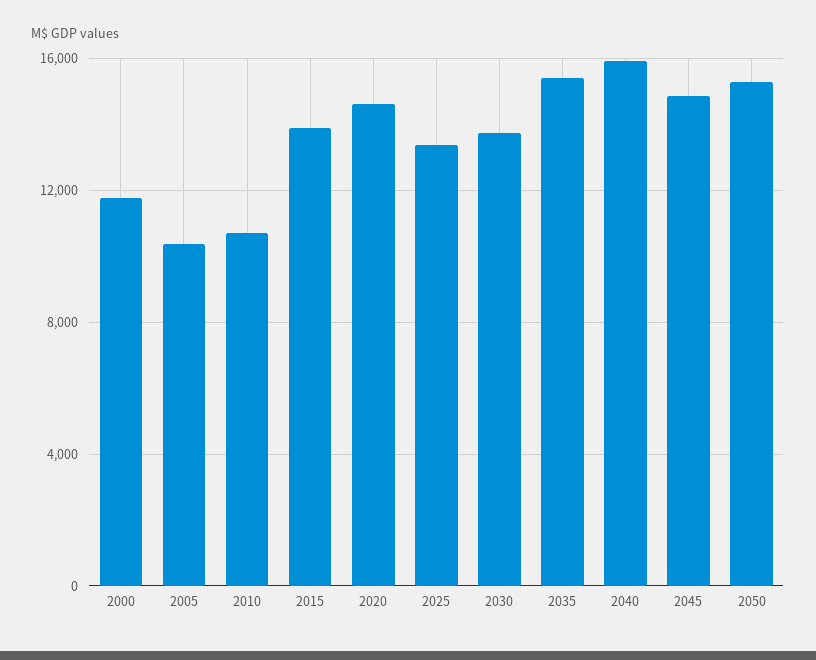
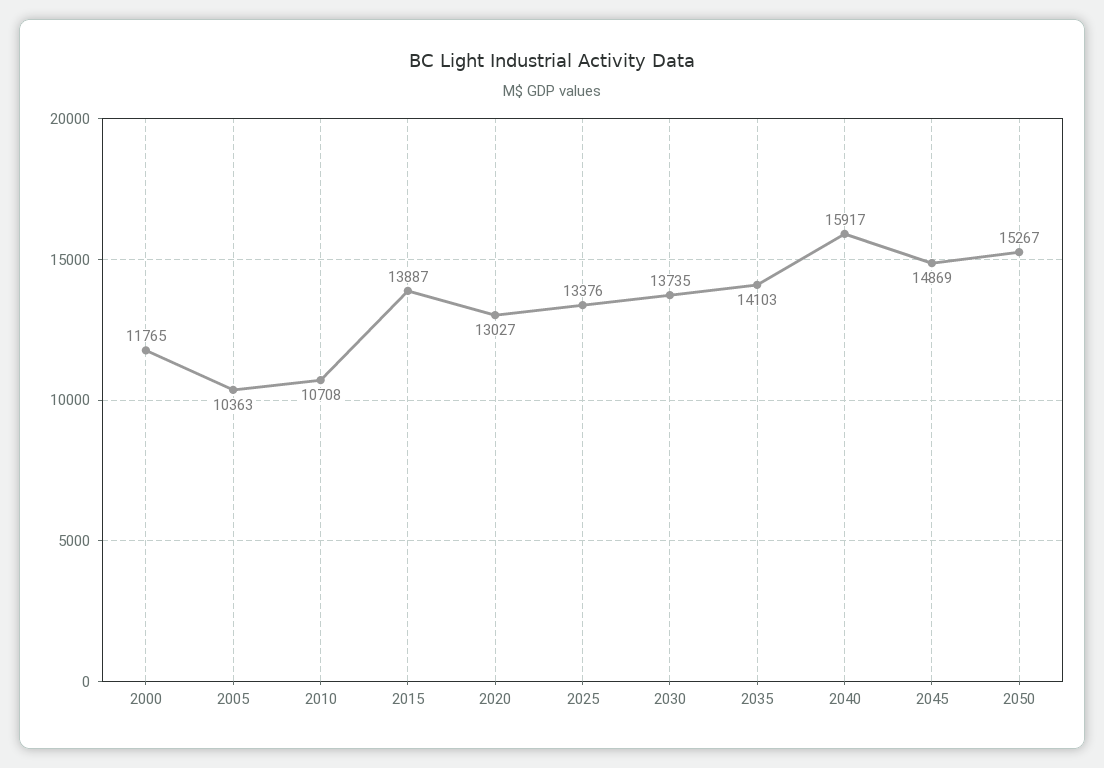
2020: 14500 -> 13027
2035: 15500 -> 14103

